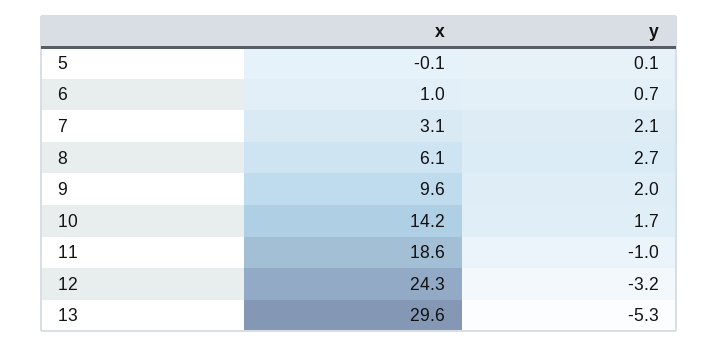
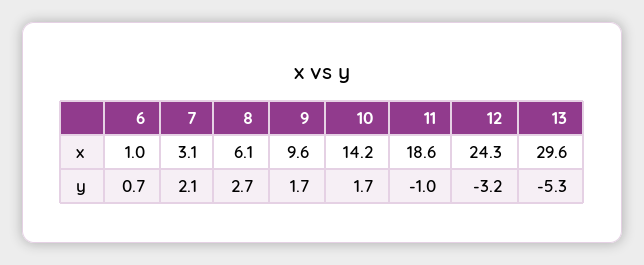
x, 5: -0.1 -> none
y, 5: 0.1 -> none
y, 9: 2 -> 1.7

